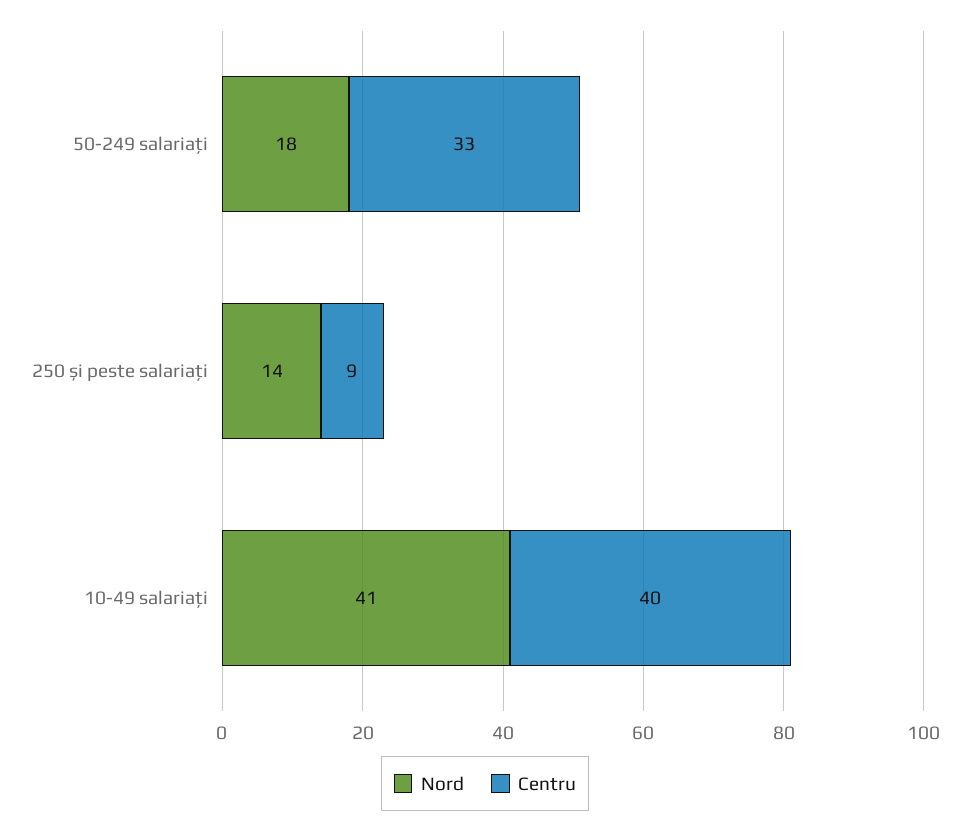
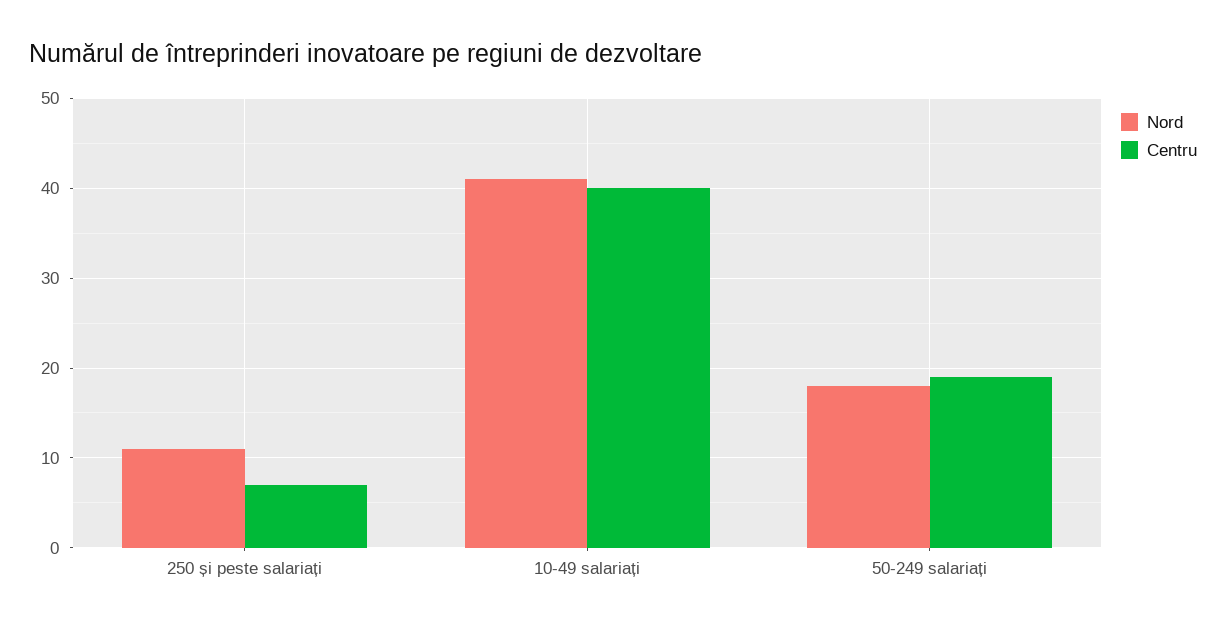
Centru, 50-249 salariați: 33 -> 19
Nord, 250 și peste salariați: 14 -> 11
Centru, 250 și peste salariați: 9 -> 7

